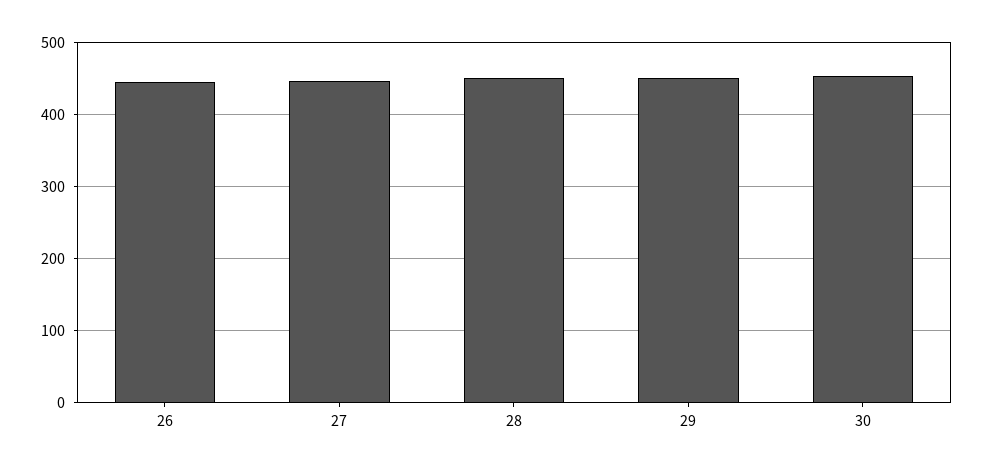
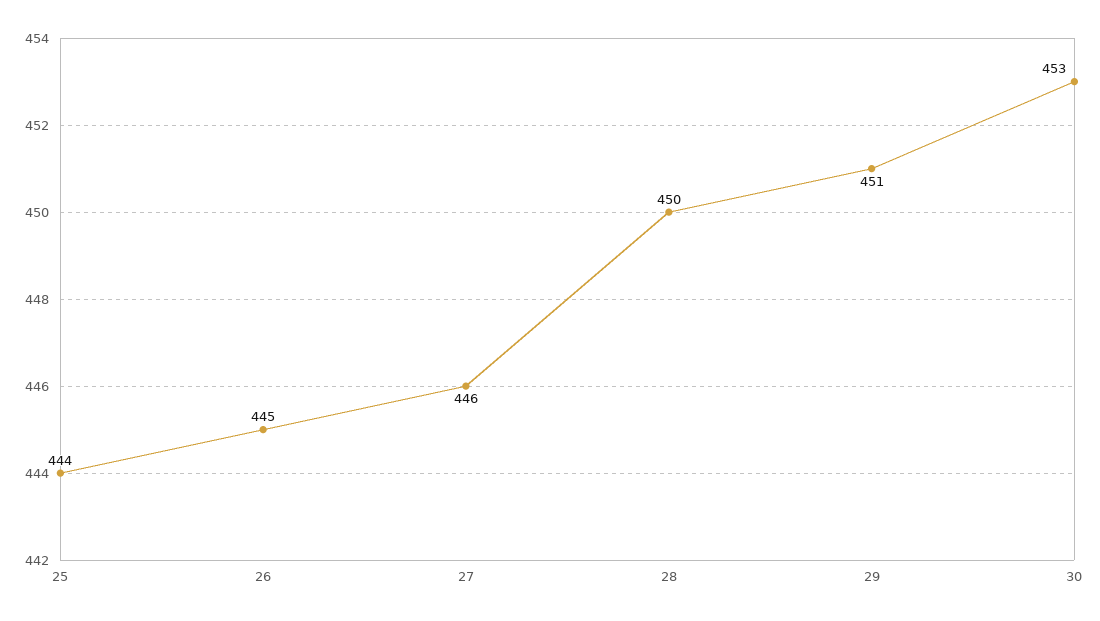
25: none -> 444

